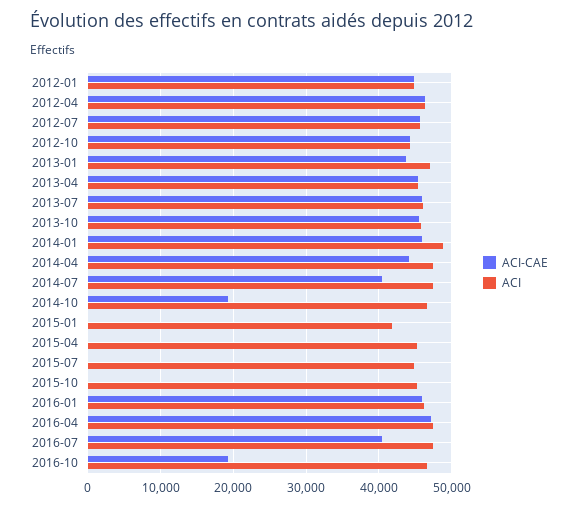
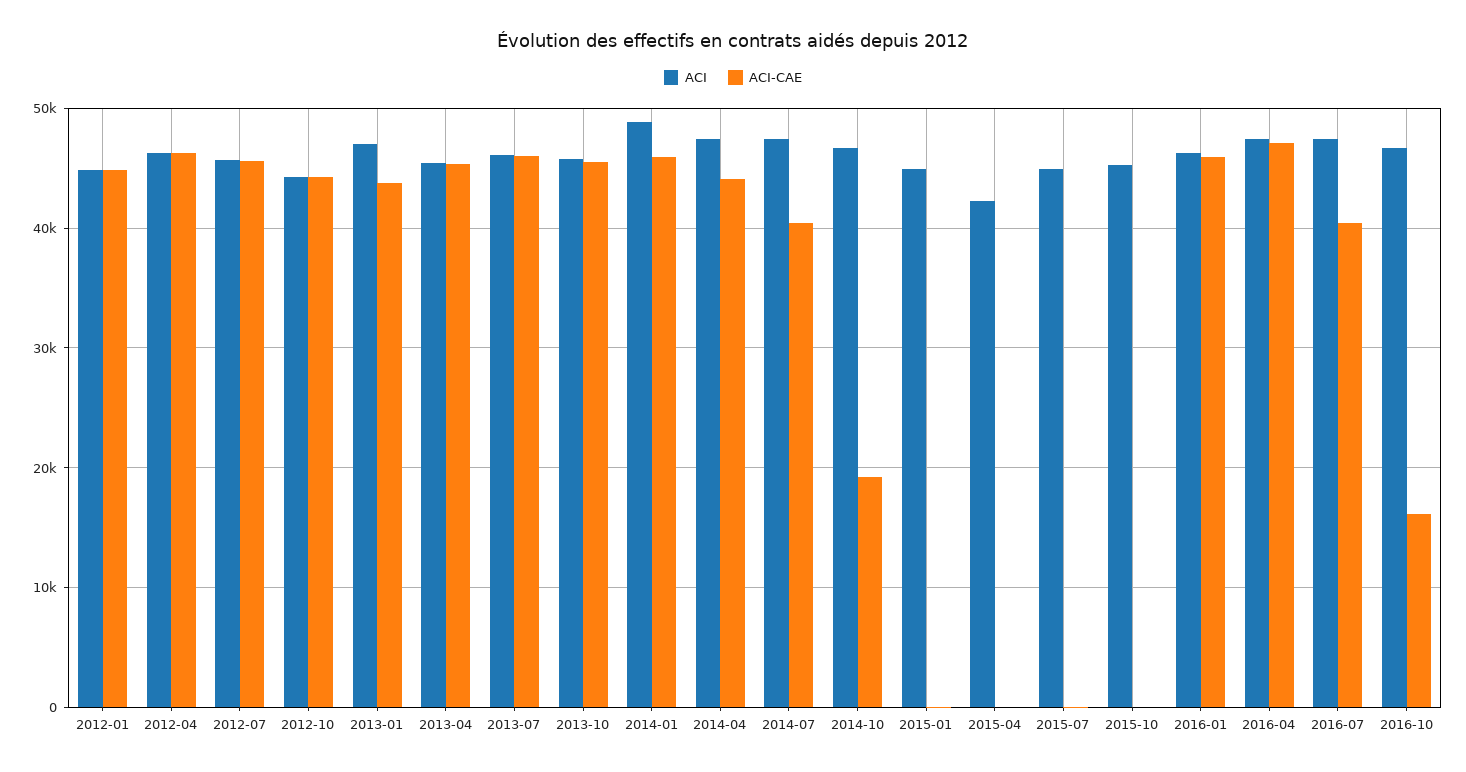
ACI, 2015-01: 42000 -> 45000
ACI, 2015-04: 45000 -> 42000
ACI-CAE, 2016-10: 19000 -> 16000

